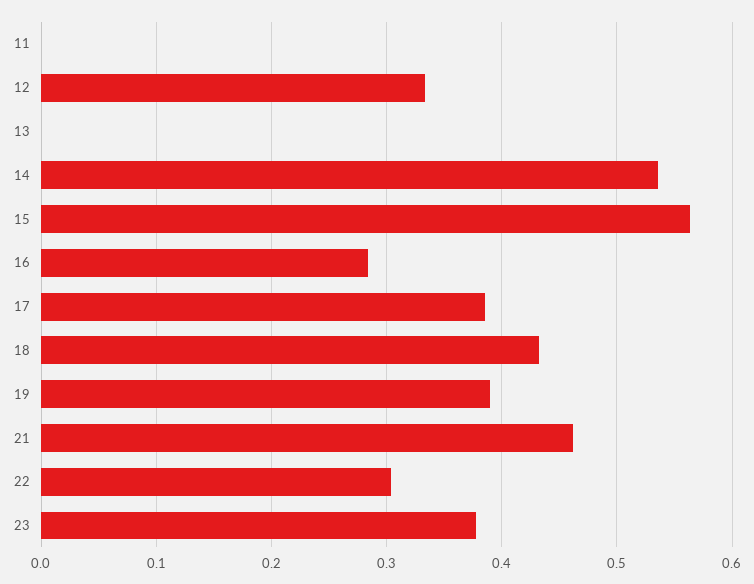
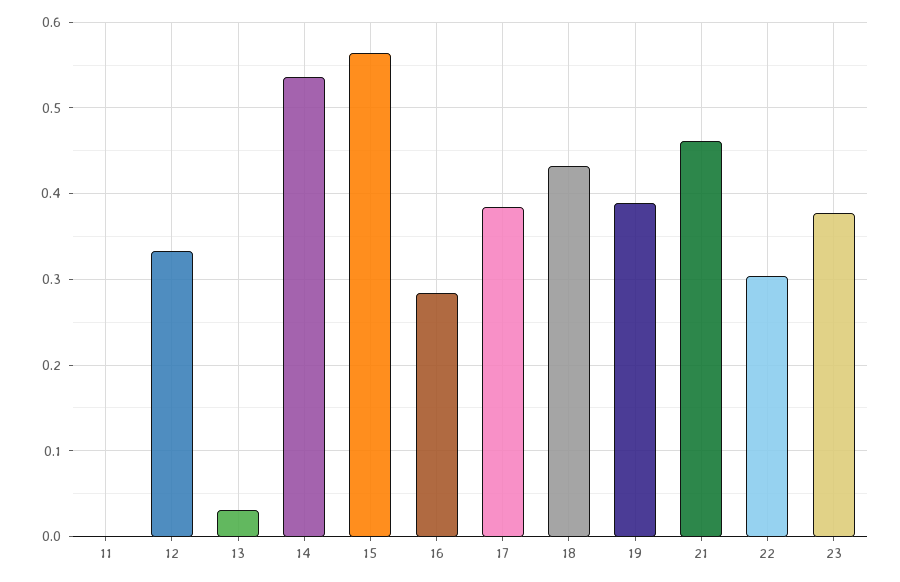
13: 0 -> 0.03

